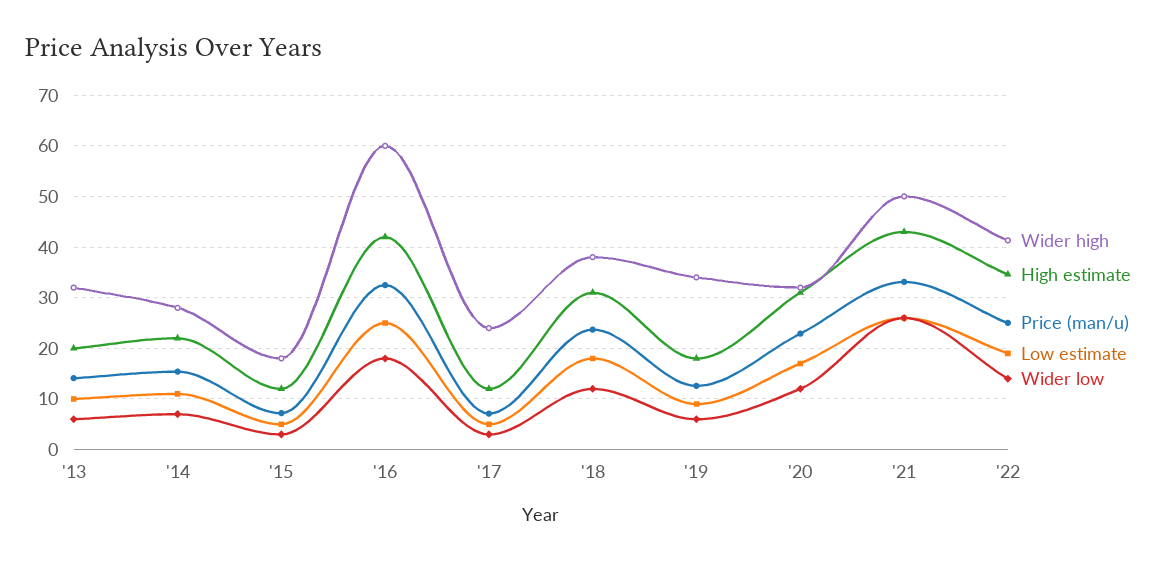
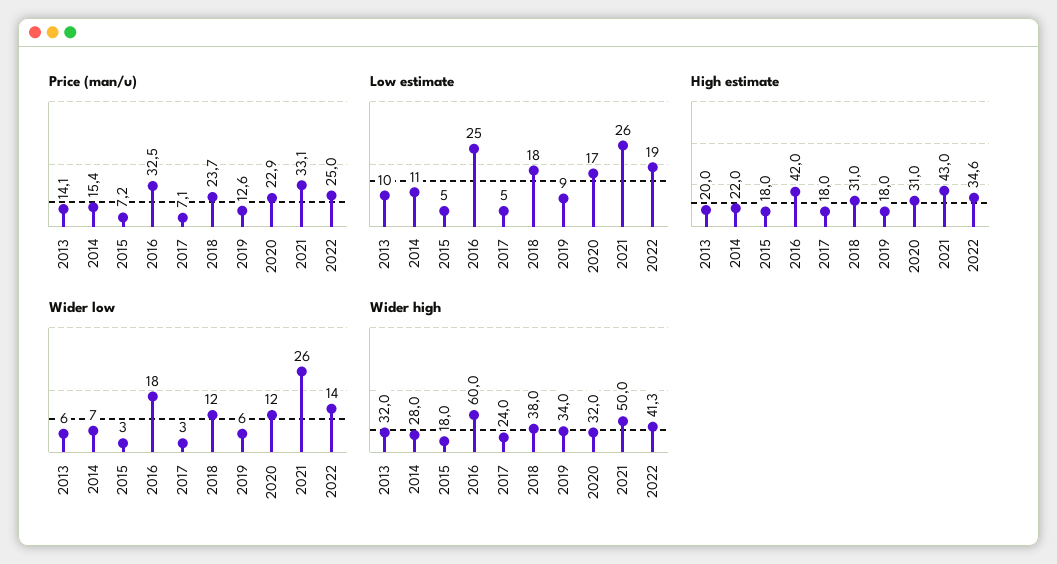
High estimate, '15: 12 -> 18
High estimate, '17: 12 -> 18

